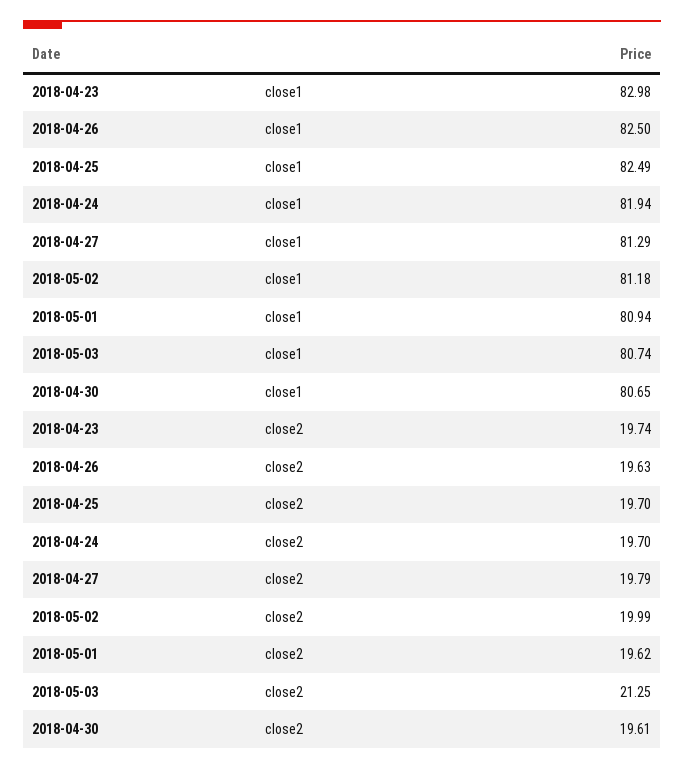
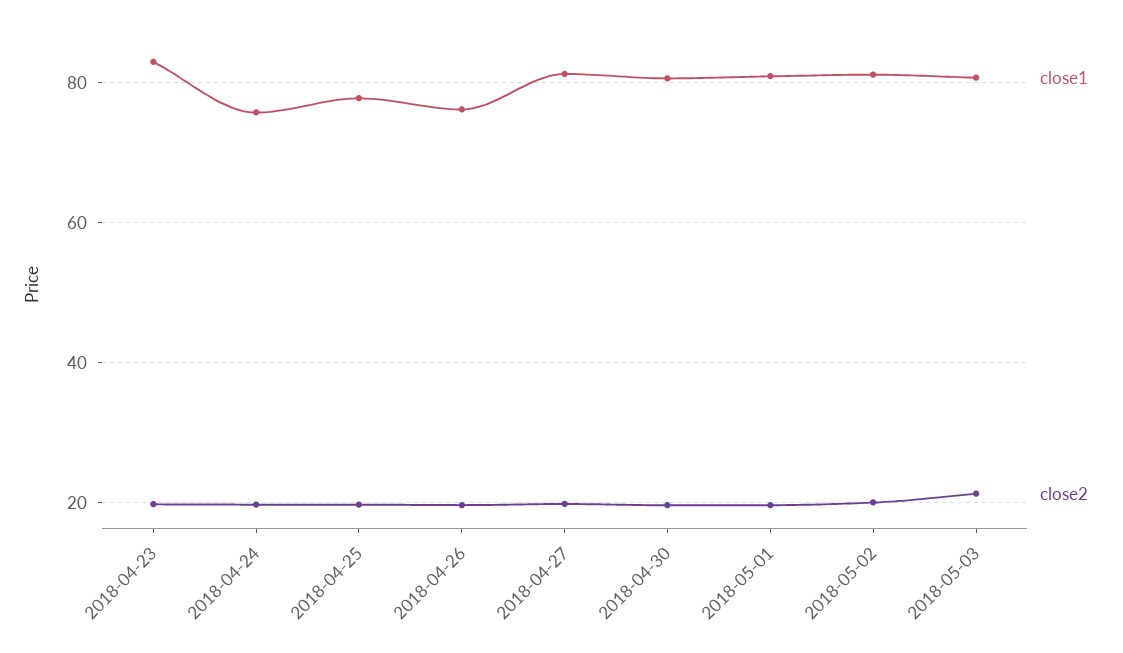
close1, 2018-04-26: 82.5 -> 76
close1, 2018-04-25: 82.49 -> 78
close1, 2018-04-24: 81.94 -> 76

